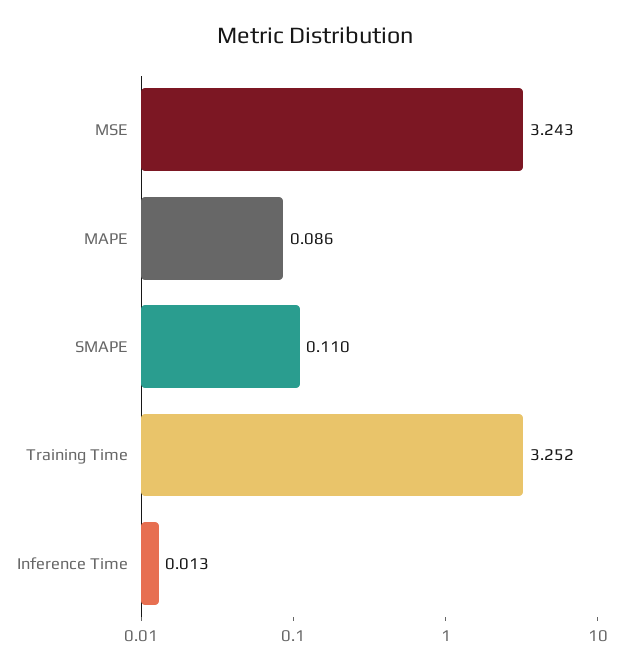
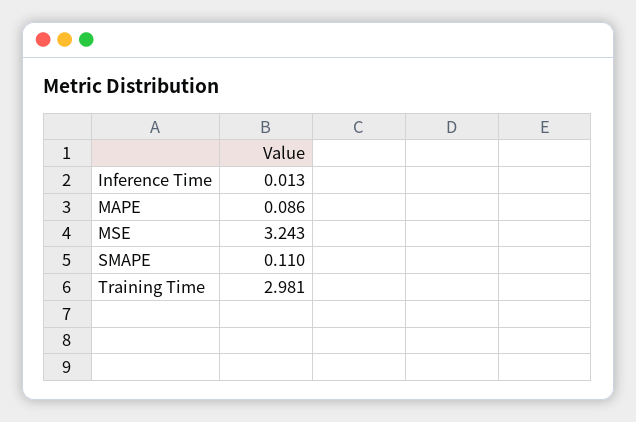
Training Time: 3.252 -> 2.981

